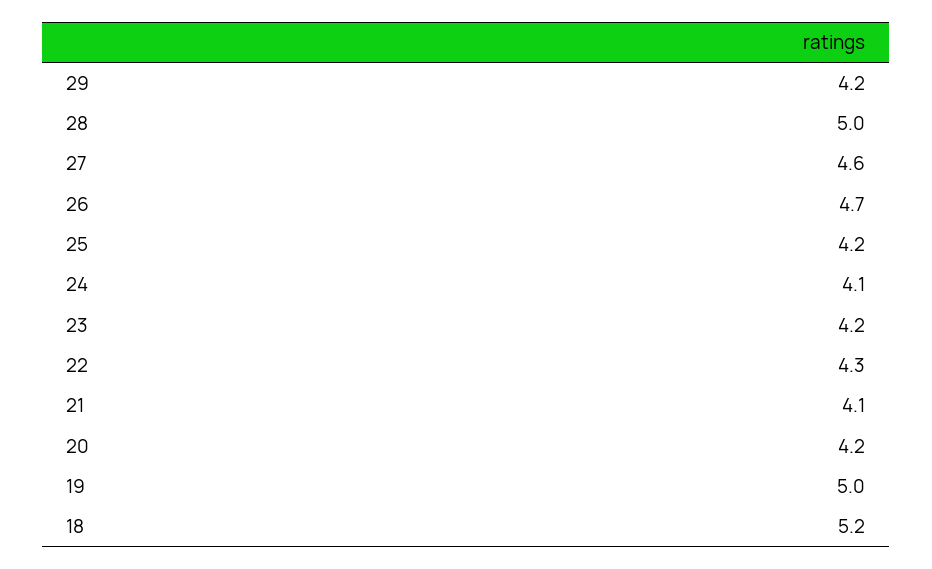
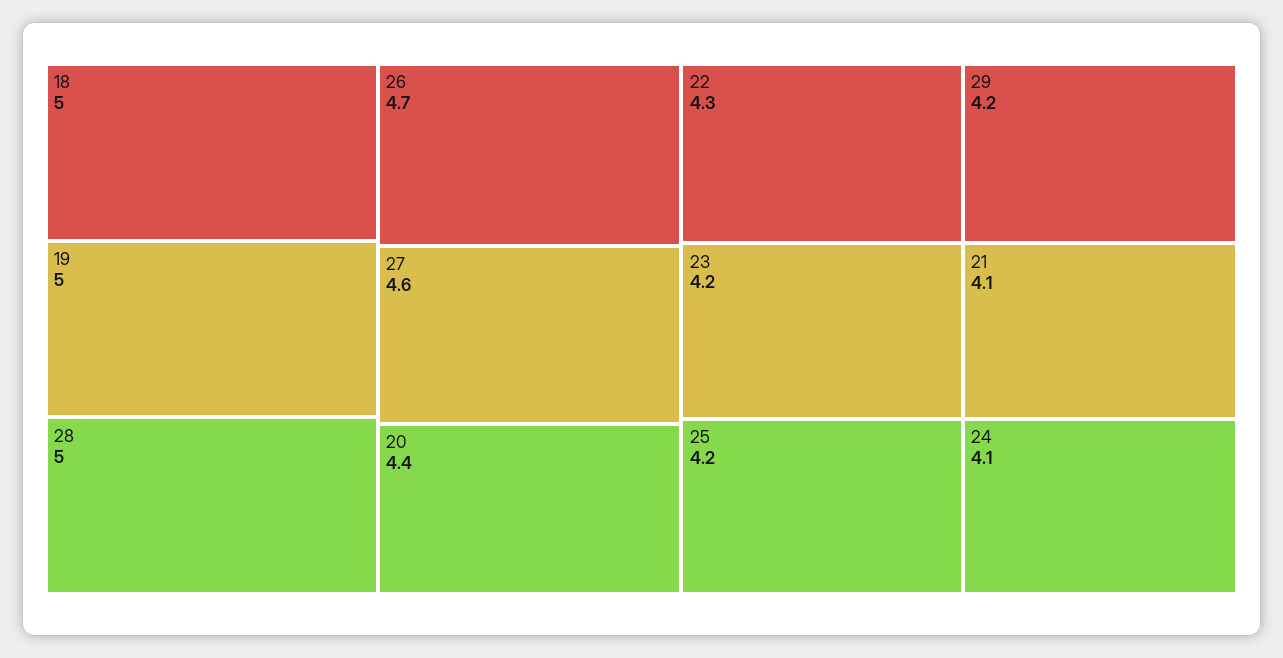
20: 4.2 -> 4.4
18: 5.2 -> 5

